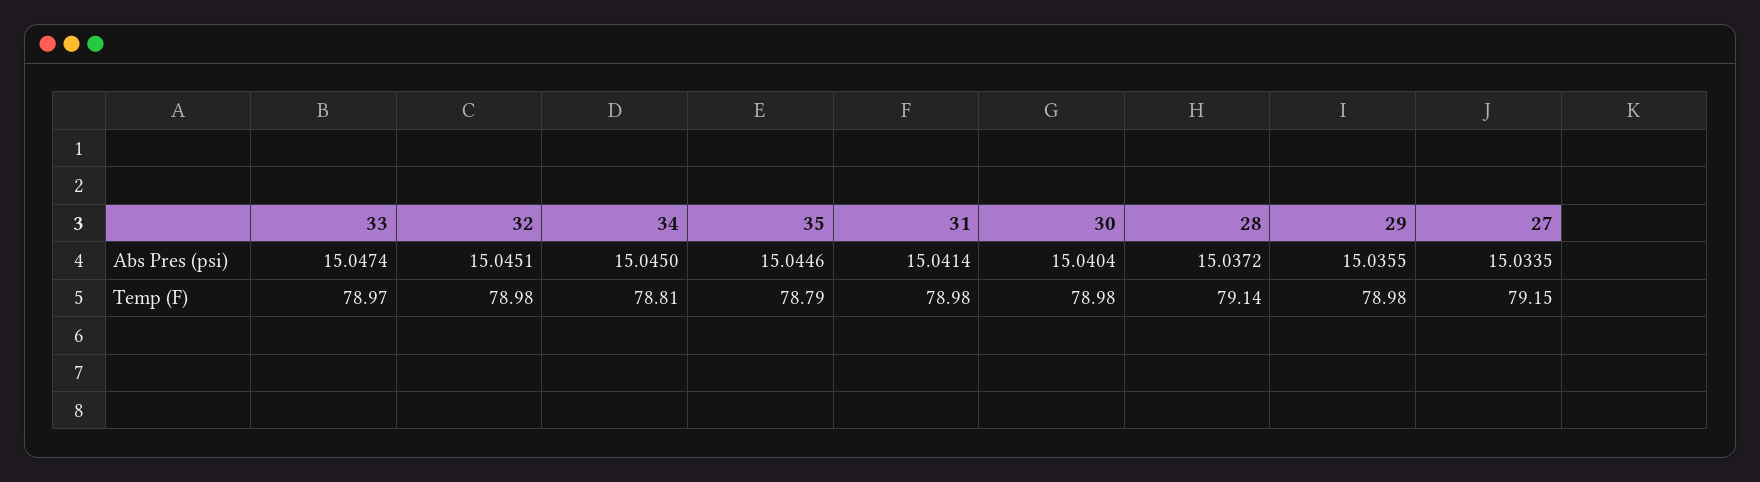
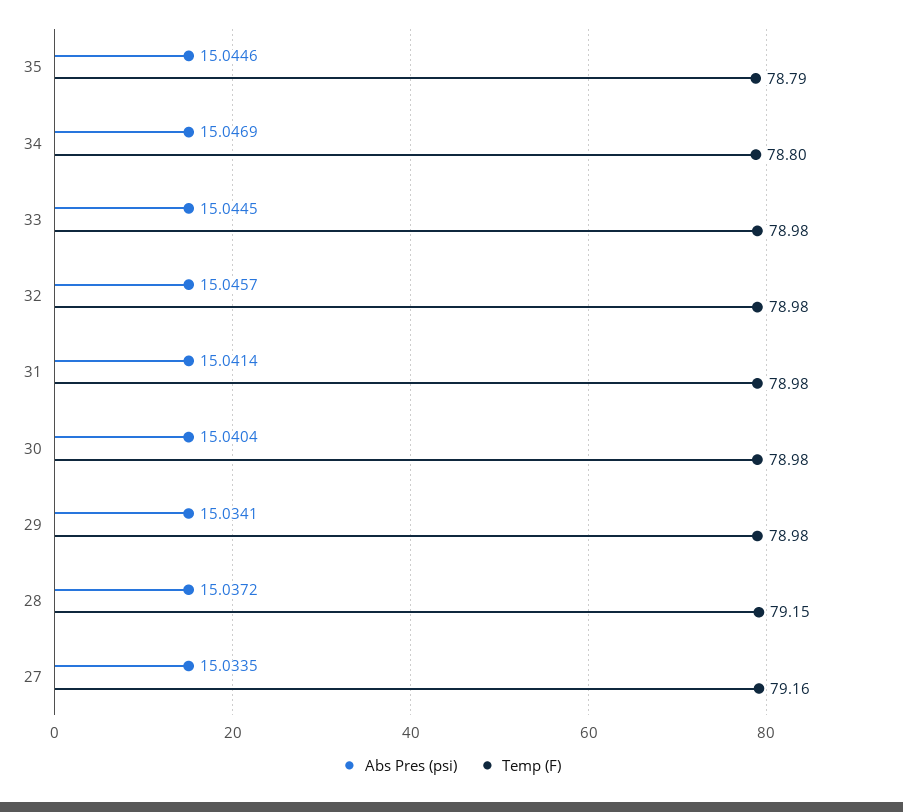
Abs Pres (psi), 33: 15.0474 -> 15.0445
Abs Pres (psi), 32: 15.0451 -> 15.0457
Abs Pres (psi), 34: 15.045 -> 15.0469
Abs Pres (psi), 29: 15.0355 -> 15.0341
Temp (F), 33: 78.97 -> 78.98
Temp (F), 34: 78.81 -> 78.8
Temp (F), 28: 79.14 -> 79.15
Temp (F), 27: 79.15 -> 79.16

